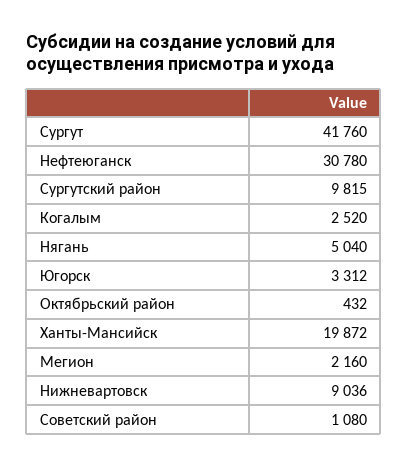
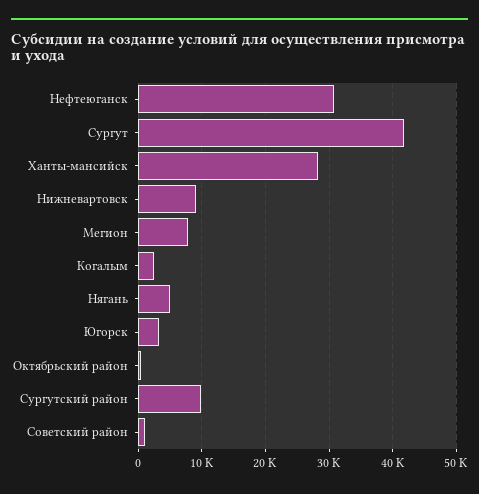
Ханты-Мансийск: 19872 -> 28000
Мегион: 2160 -> 8000

